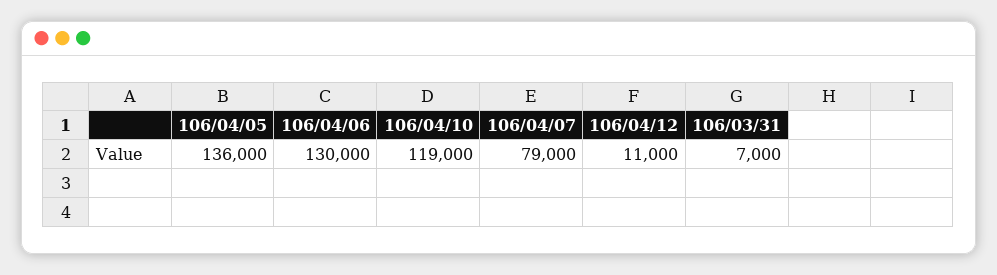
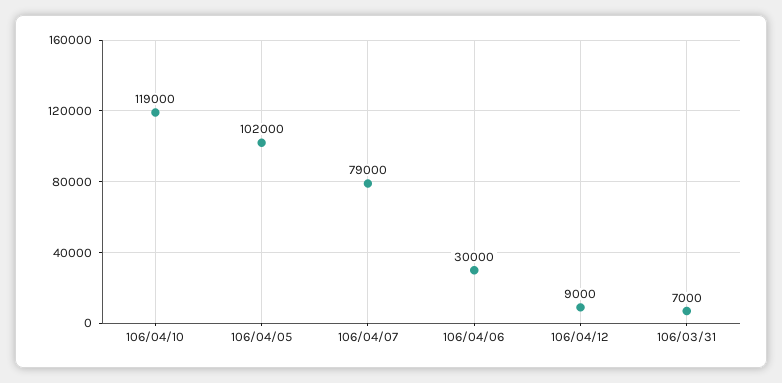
106/04/05: 136000 -> 102000
106/04/06: 130000 -> 30000
106/04/12: 11000 -> 9000

